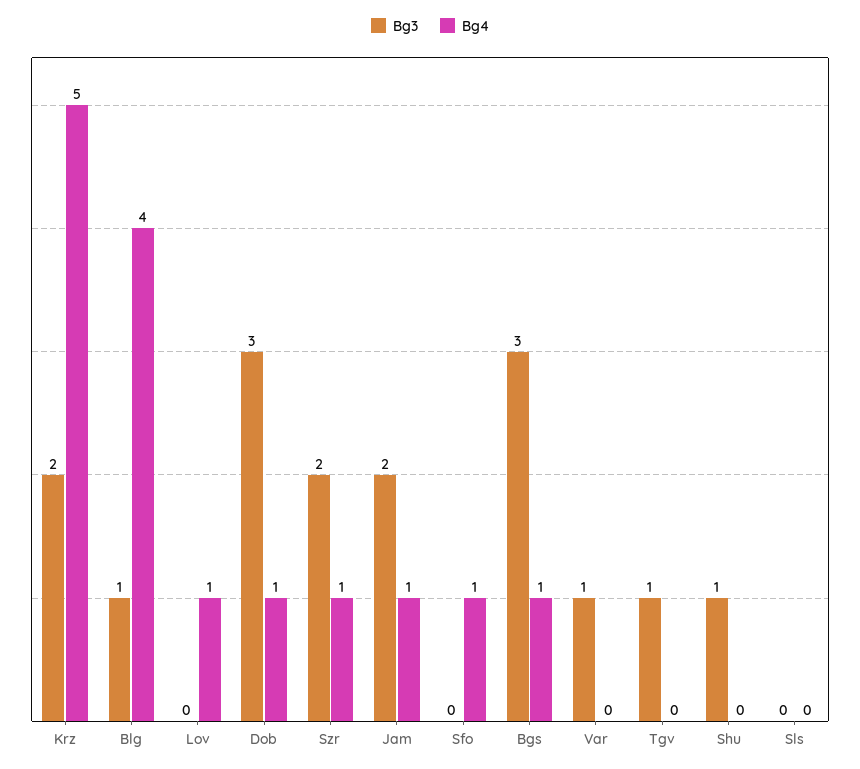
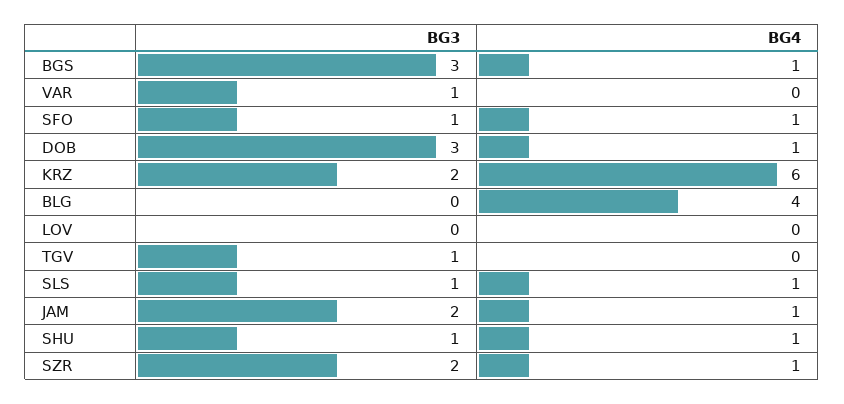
Bg4, Krz: 5 -> 6
Bg3, Blg: 1 -> 0
Bg4, Lov: 1 -> 0
Bg3, Sfo: 0 -> 1
Bg4, Shu: 0 -> 1
Bg3, Sls: 0 -> 1
Bg4, Sls: 0 -> 1

